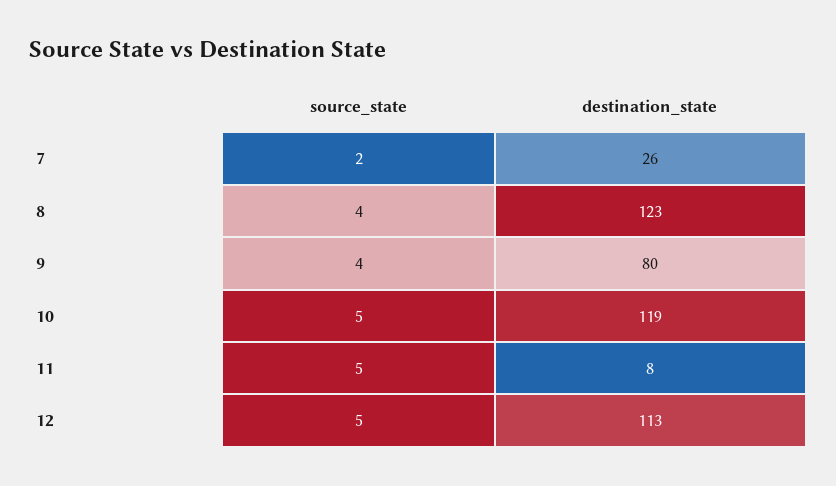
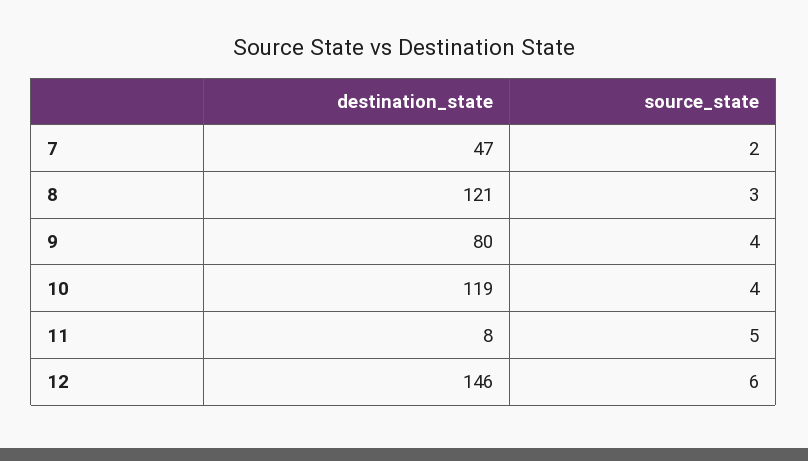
destination_state, 7: 26 -> 47
source_state, 8: 4 -> 3
destination_state, 8: 123 -> 121
source_state, 10: 5 -> 4
source_state, 12: 5 -> 6
destination_state, 12: 113 -> 146

